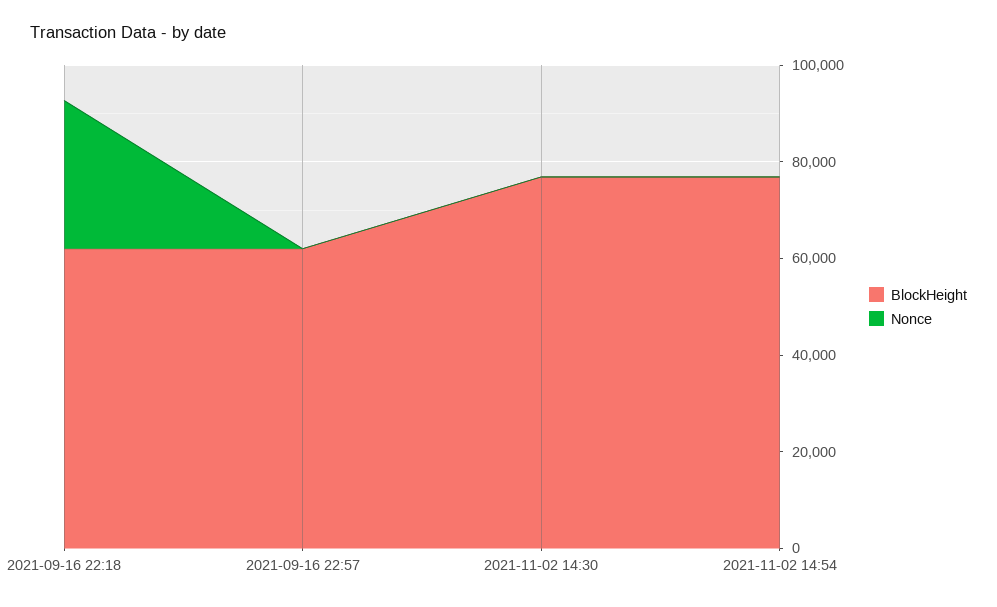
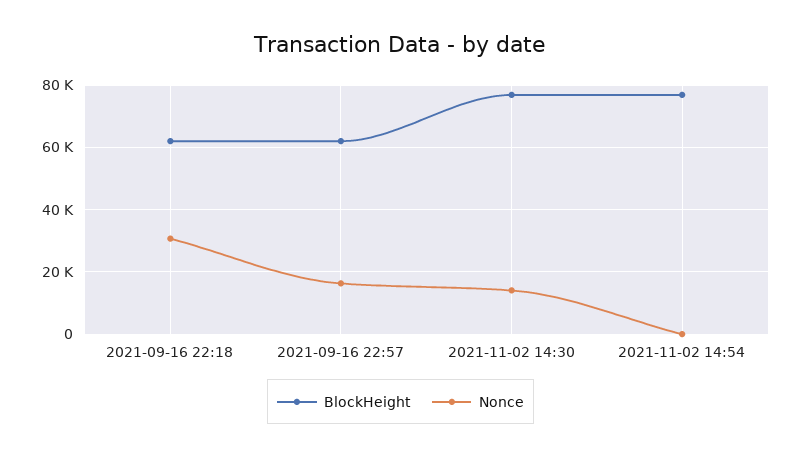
Nonce, 2021-09-16 22:57: 0 -> 16000
Nonce, 2021-11-02 14:30: 0 -> 14000

